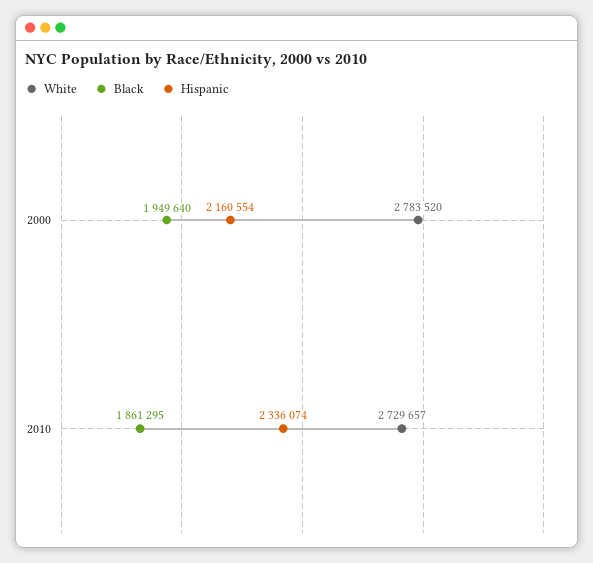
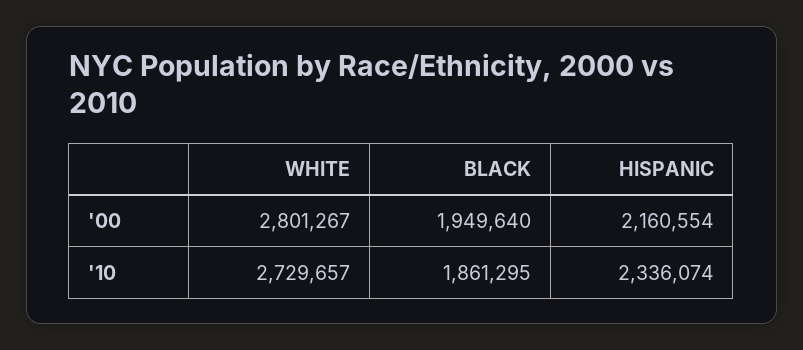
White, 2000: 2783520 -> 2801267

